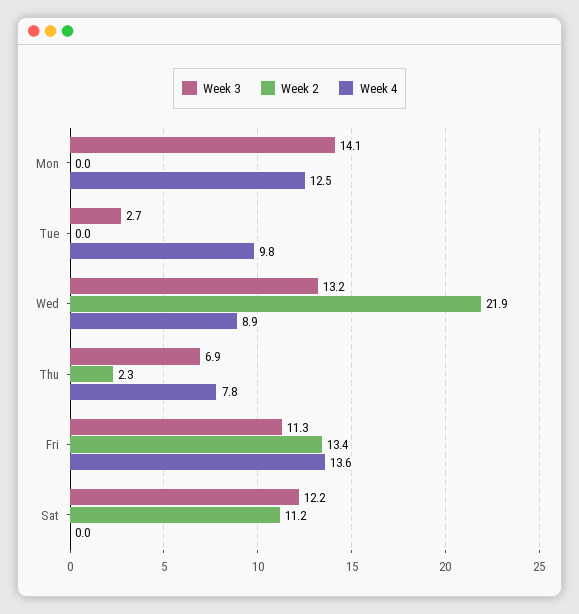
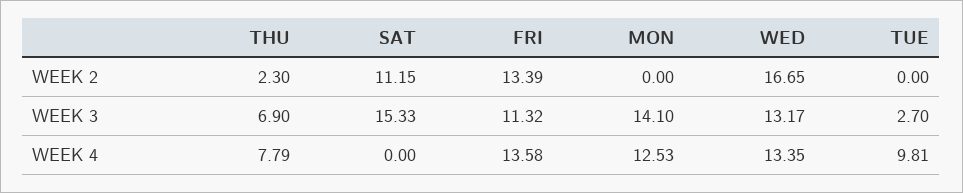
Week 2, Wed: 21.9 -> 16.65
Week 4, Wed: 8.9 -> 13.35
Week 3, Sat: 12.2 -> 15.33

